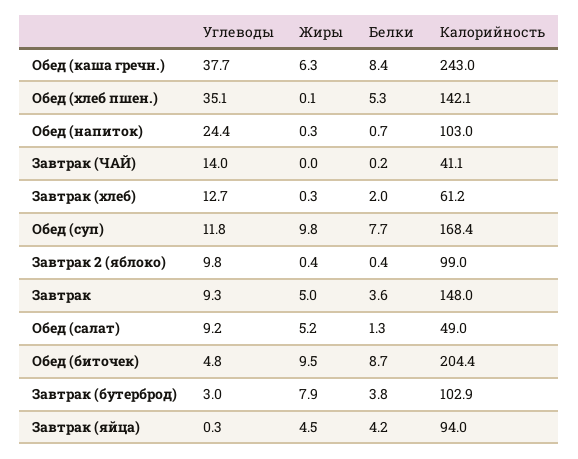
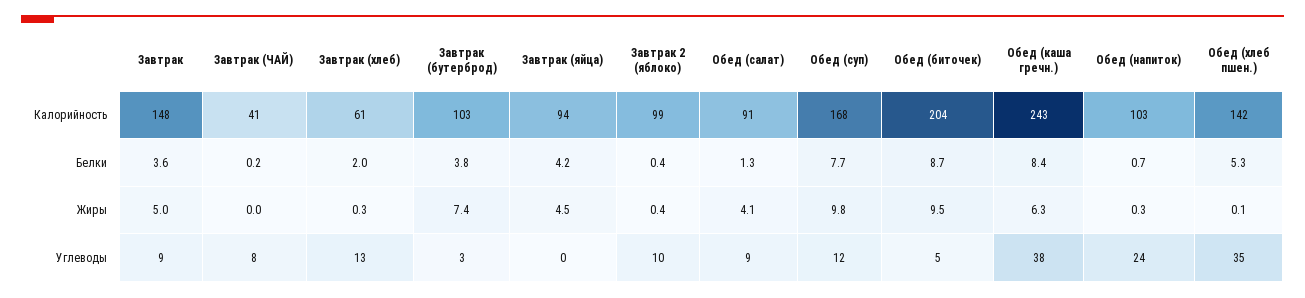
Углеводы, Завтрак (ЧАЙ): 14 -> 8
Жиры, Обед (салат): 5.2 -> 4.1
Калорийность, Обед (салат): 49 -> 91
Жиры, Завтрак (бутерброд): 7.9 -> 7.4

